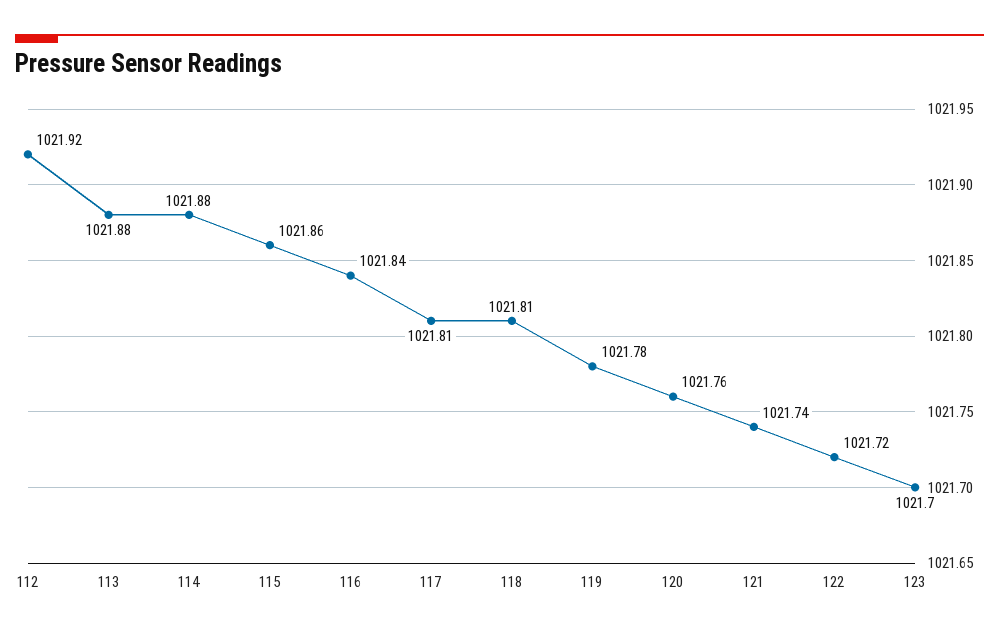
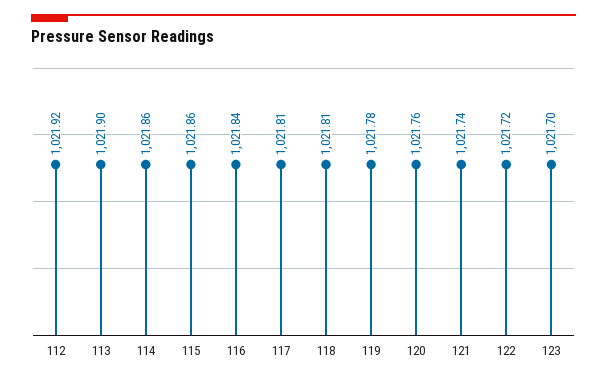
113: 1021.88 -> 1021.9
114: 1021.88 -> 1021.86

